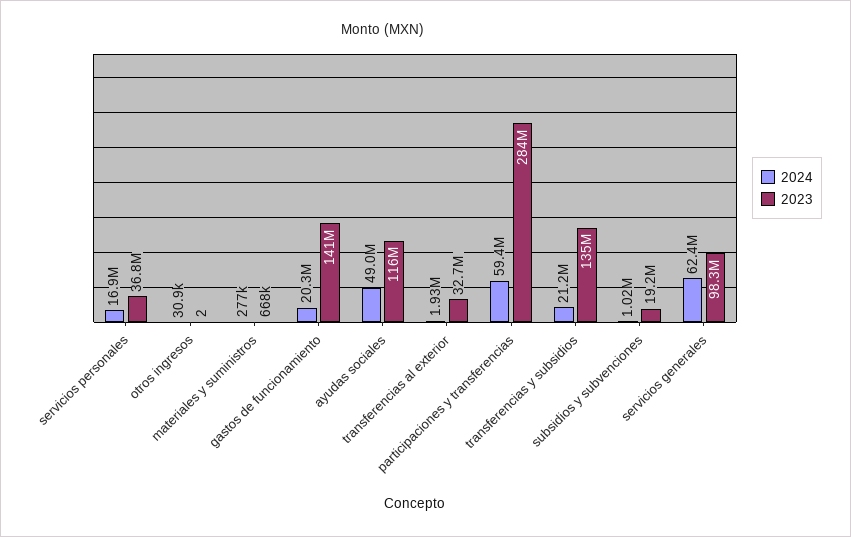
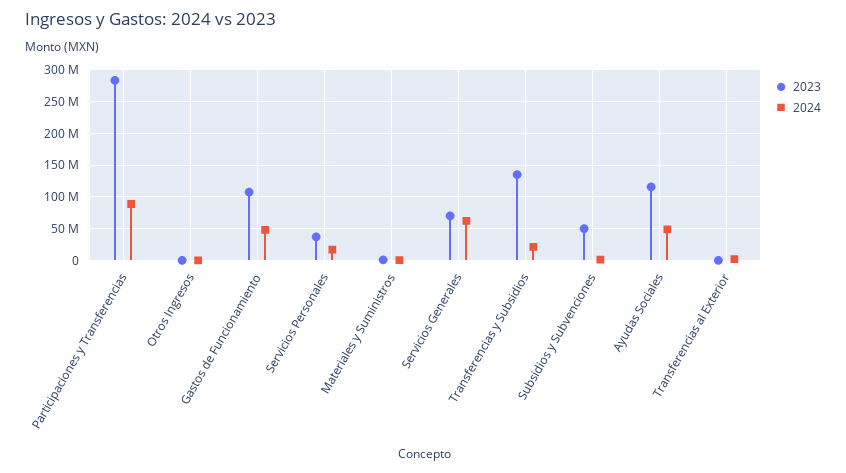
2024, gastos de funcionamiento: 20300000 -> 50000000
2023, gastos de funcionamiento: 141000000 -> 110000000
2023, transferencias al exterior: 32700000 -> 0
2024, participaciones y transferencias: 59400000 -> 90000000
2023, subsidios y subvenciones: 19200000 -> 50000000
2023, servicios generales: 98300000 -> 70000000

